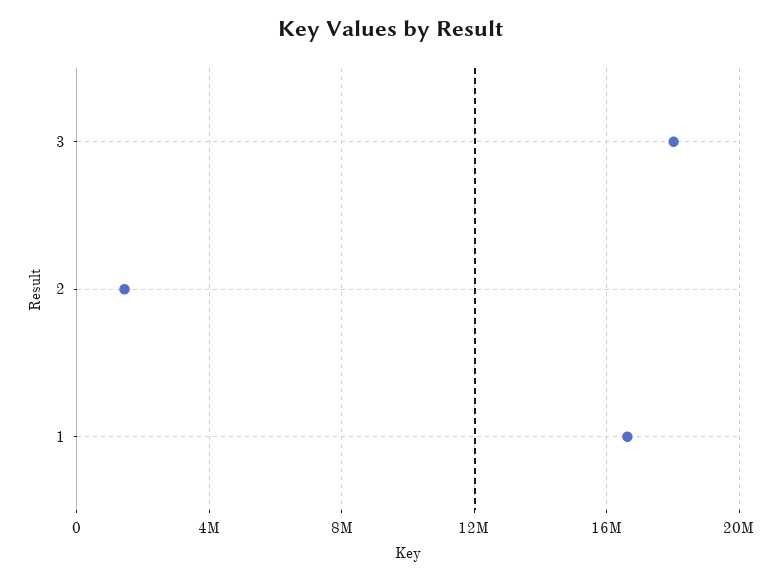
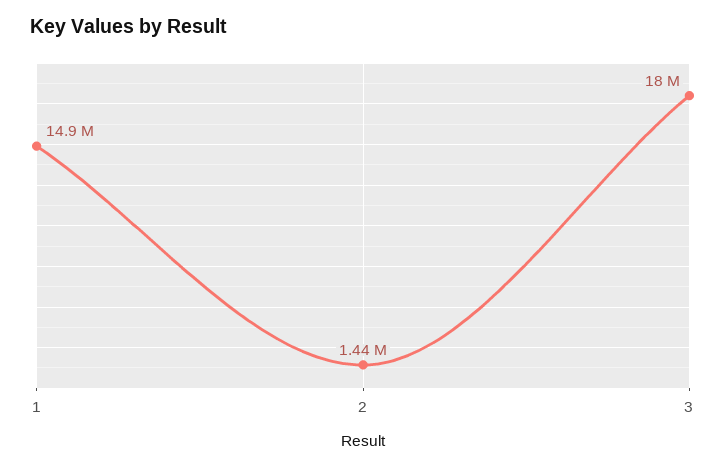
1: 16500000 -> 14900000

